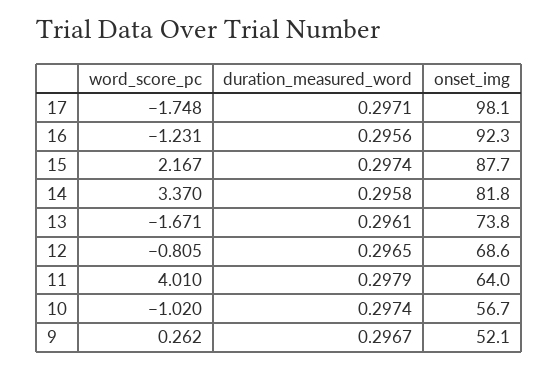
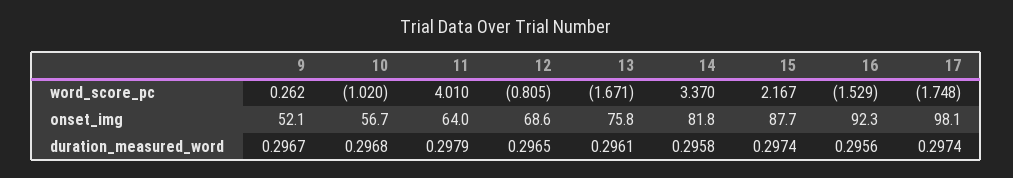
duration_measured_word, 17: 0.2971 -> 0.2974
word_score_pc, 16: -1.231 -> -1.529
onset_img, 13: 73.8 -> 75.8
duration_measured_word, 10: 0.2974 -> 0.2968

